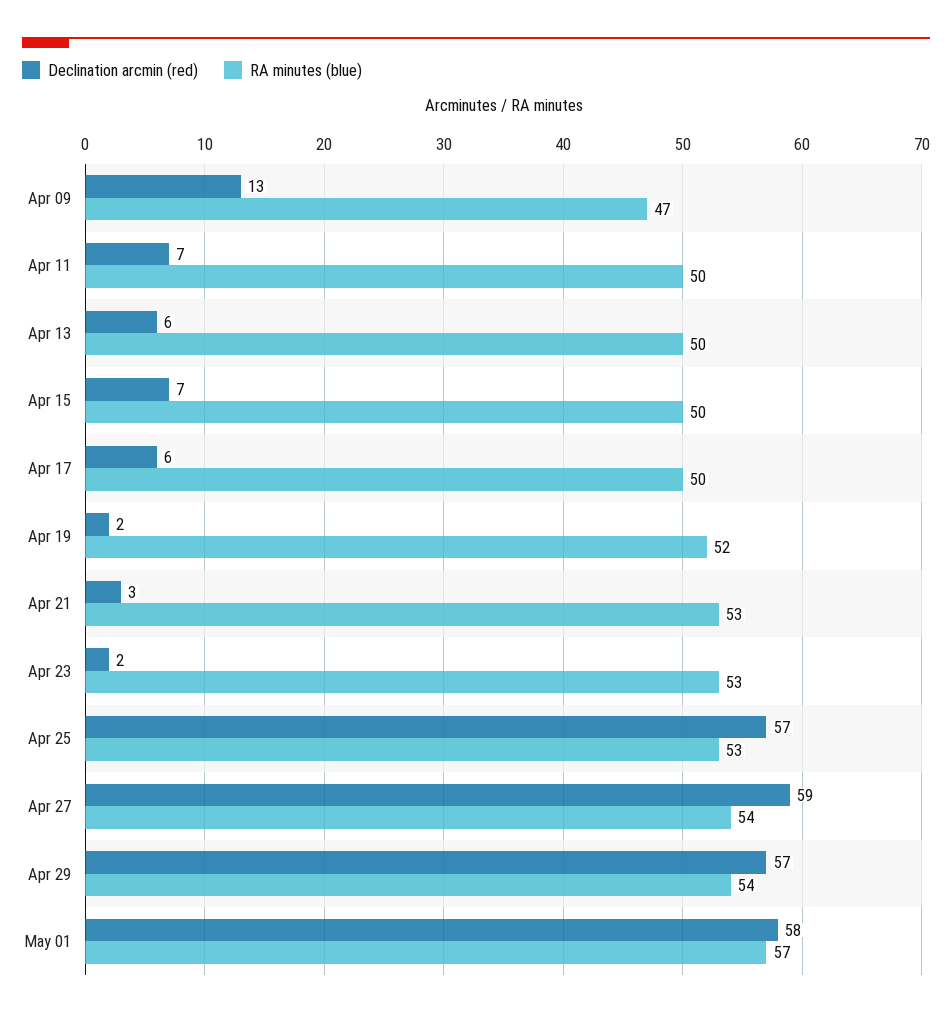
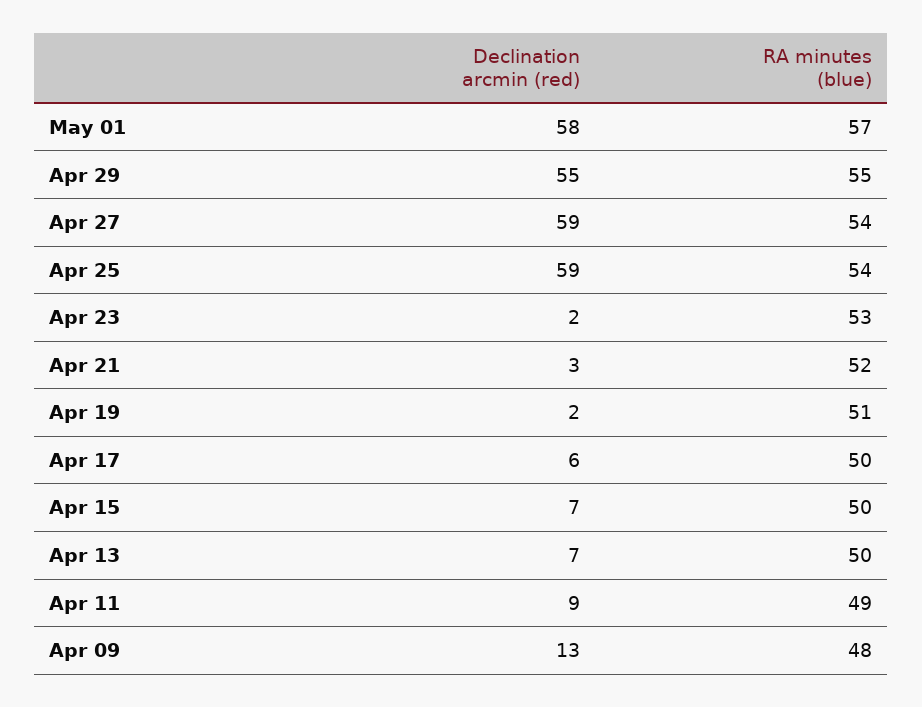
RA minutes (blue), Apr 09: 47 -> 48
Declination arcmin (red), Apr 11: 7 -> 9
RA minutes (blue), Apr 11: 50 -> 49
Declination arcmin (red), Apr 13: 6 -> 7
RA minutes (blue), Apr 19: 52 -> 51
RA minutes (blue), Apr 21: 53 -> 52
Declination arcmin (red), Apr 25: 57 -> 59
RA minutes (blue), Apr 25: 53 -> 54
Declination arcmin (red), Apr 29: 57 -> 55
RA minutes (blue), Apr 29: 54 -> 55

